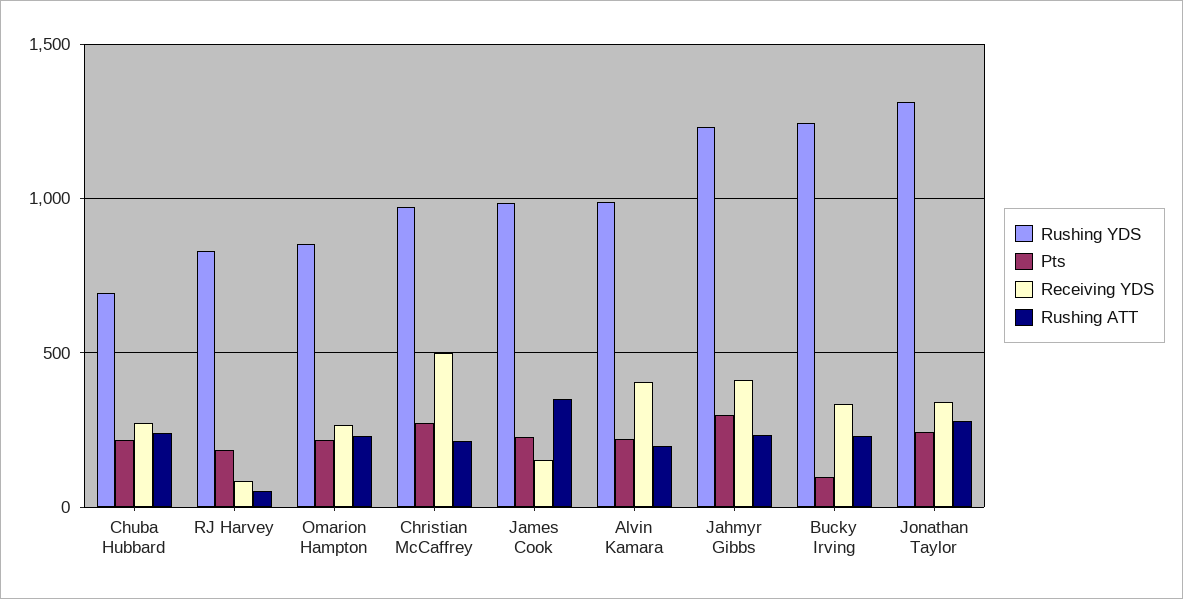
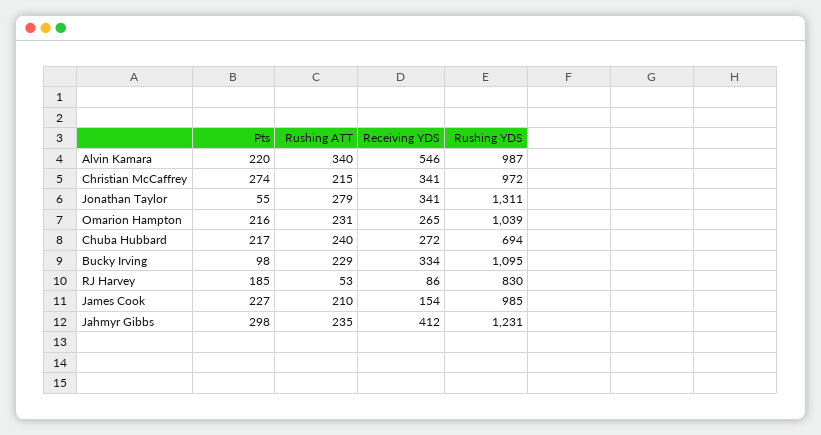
Rushing YDS, Omarion Hampton: 850 -> 1039
Receiving YDS, Christian McCaffrey: 500 -> 341
Rushing ATT, James Cook: 350 -> 210
Receiving YDS, Alvin Kamara: 400 -> 546
Rushing ATT, Alvin Kamara: 200 -> 340
Rushing YDS, Bucky Irving: 1250 -> 1095
Pts, Jonathan Taylor: 250 -> 55

